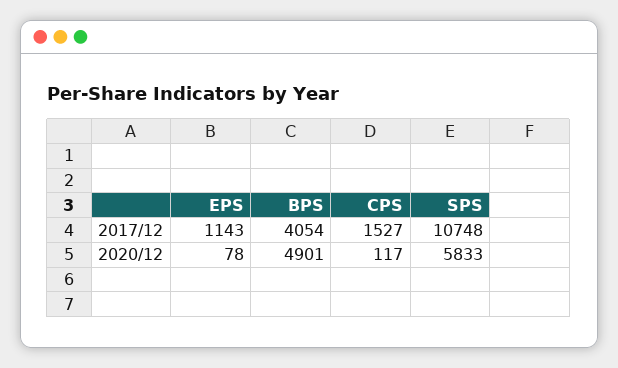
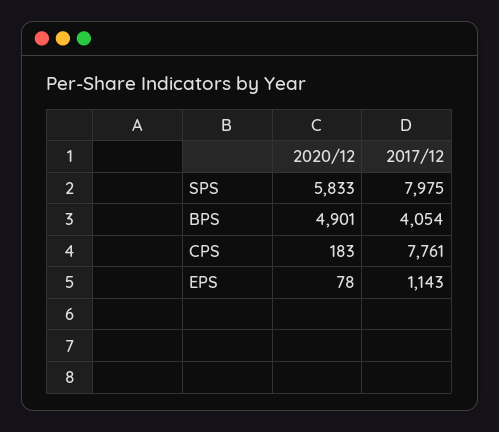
CPS, 2017/12: 1527 -> 7761
SPS, 2017/12: 10748 -> 7975
CPS, 2020/12: 117 -> 183

